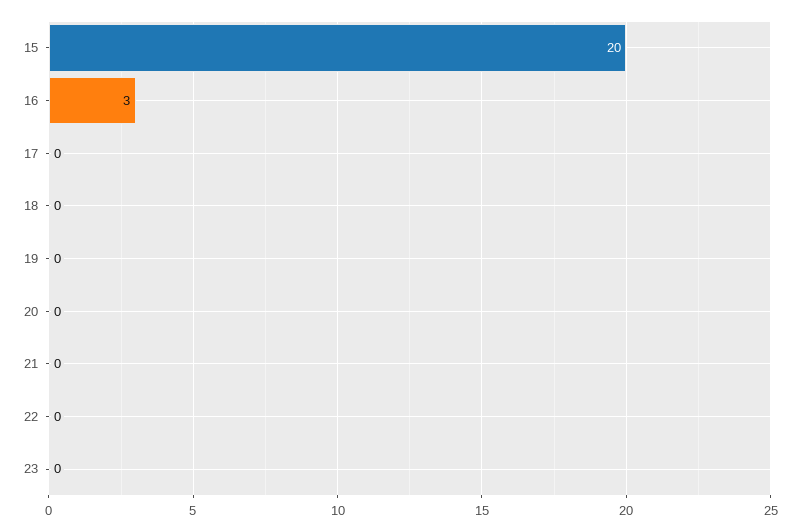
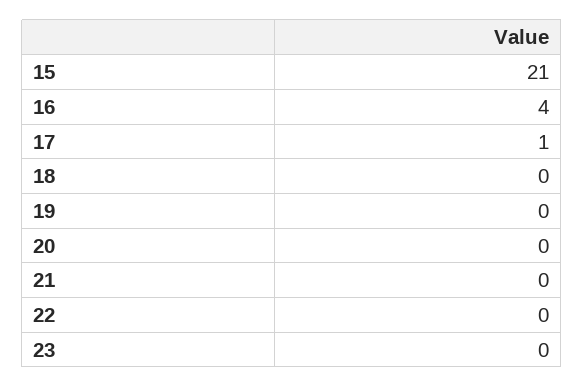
15: 20 -> 21
16: 3 -> 4
17: 0 -> 1

